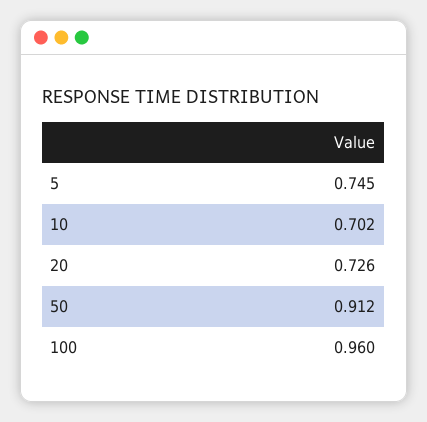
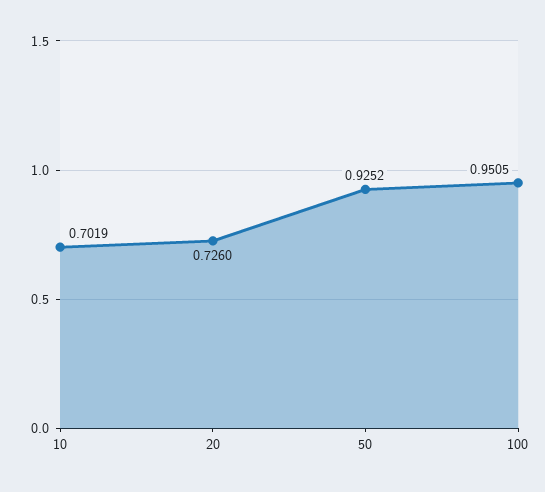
5: 0.745 -> none
50: 0.912 -> 0.9252
100: 0.96 -> 0.9505

